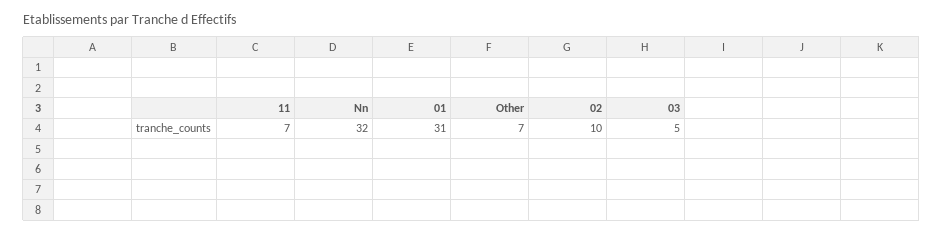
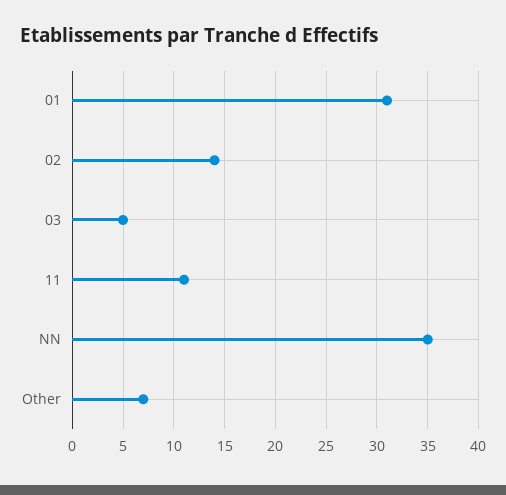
11: 7 -> 11
Nn: 32 -> 35
02: 10 -> 14

